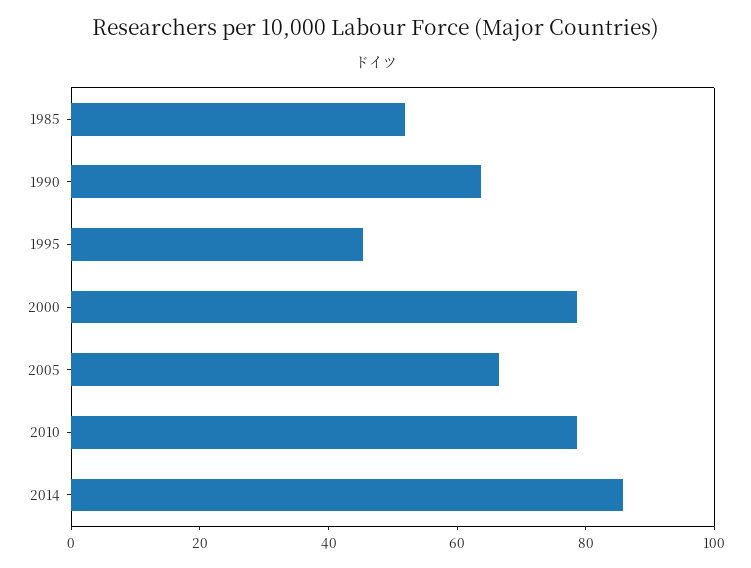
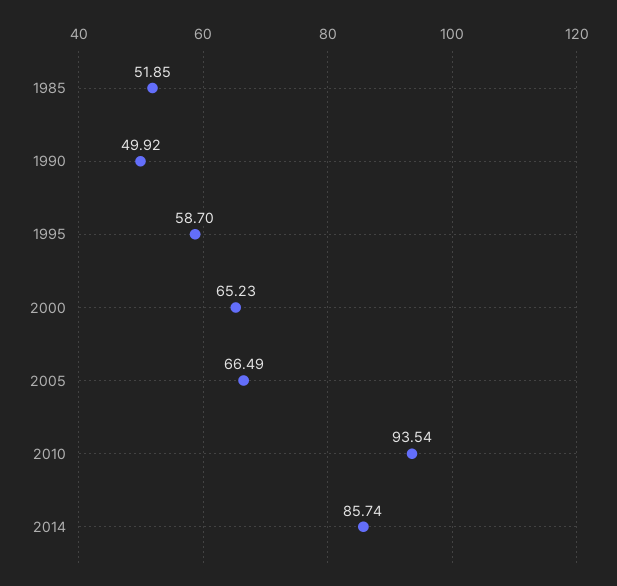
1990: 65 -> 49.92
1995: 45 -> 58.7
2000: 80 -> 65.23
2010: 80 -> 93.54

